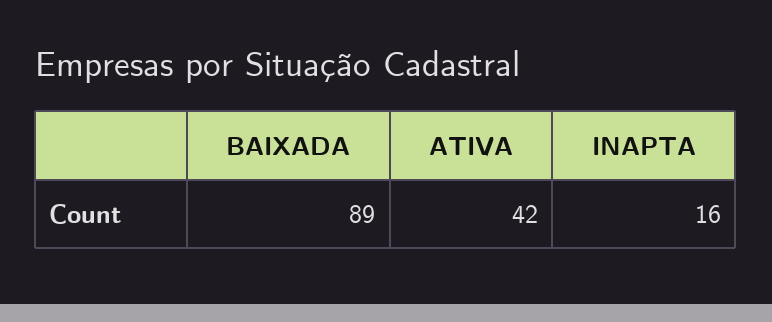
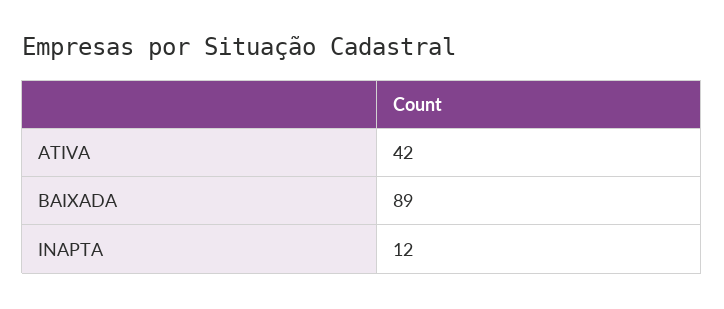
INAPTA: 16 -> 12

